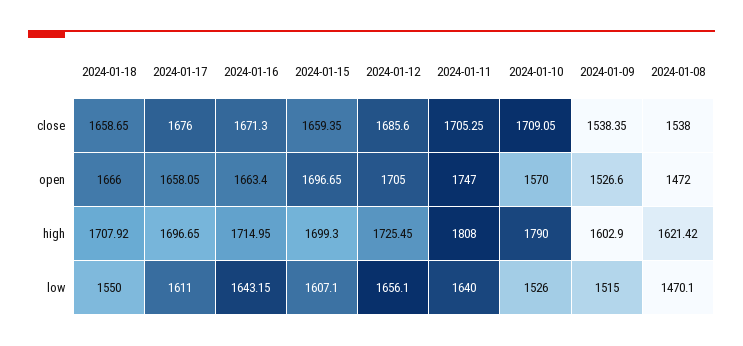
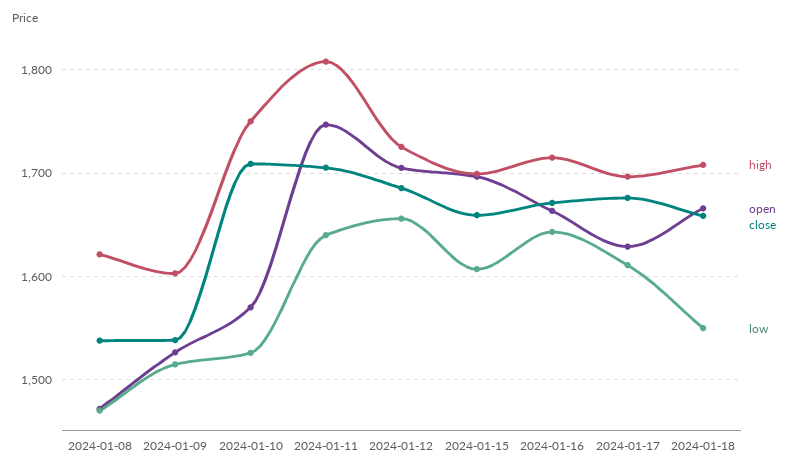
open, 2024-01-17: 1658.05 -> 1630
high, 2024-01-10: 1790 -> 1750

